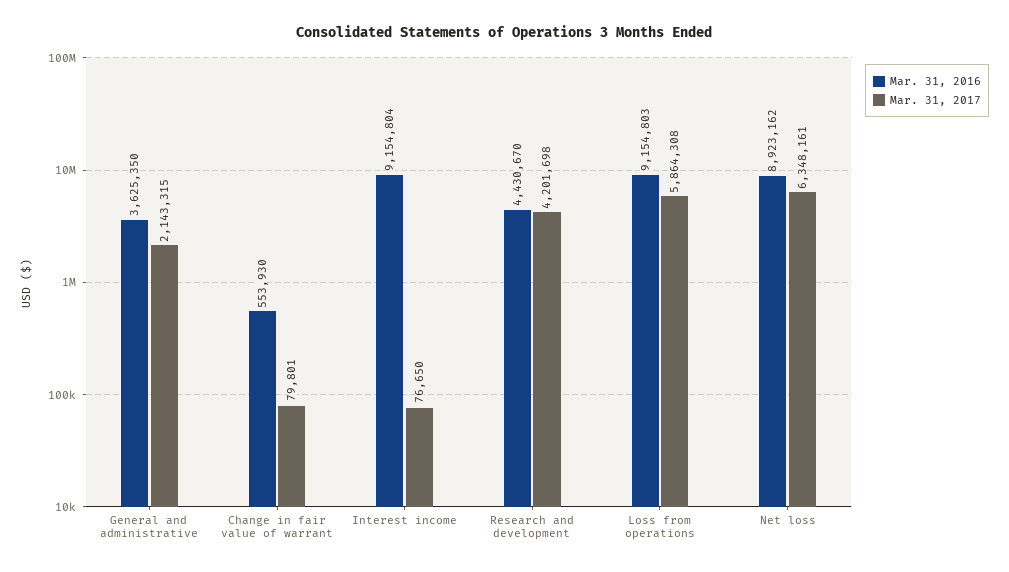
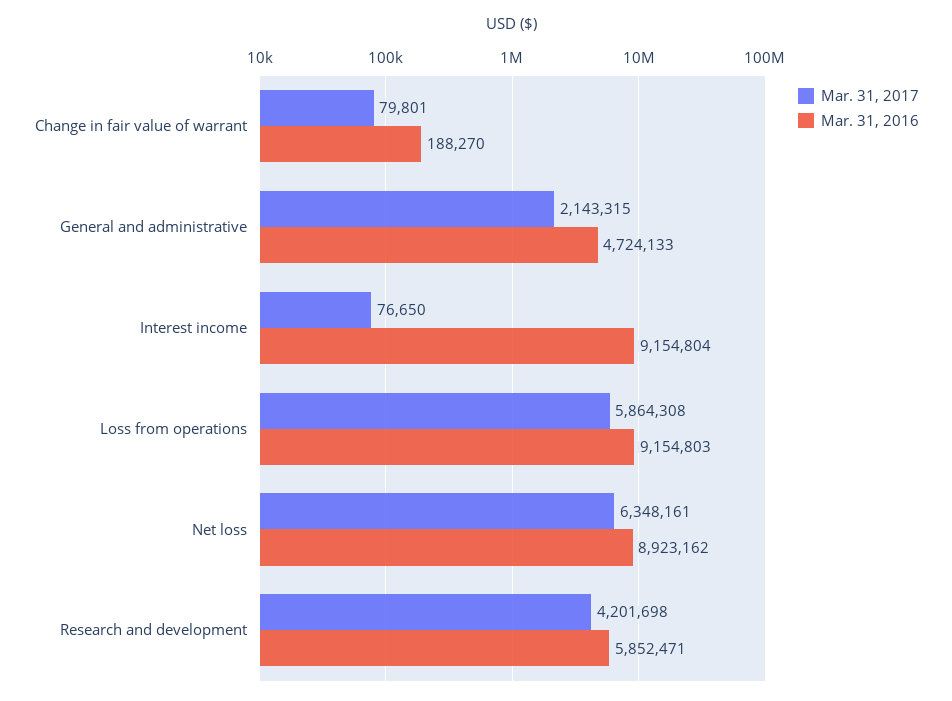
Mar. 31, 2016, General and administrative: 3625350 -> 4724133
Mar. 31, 2016, Change in fair value of warrant: 553930 -> 188270
Mar. 31, 2016, Research and development: 4430670 -> 5852471

